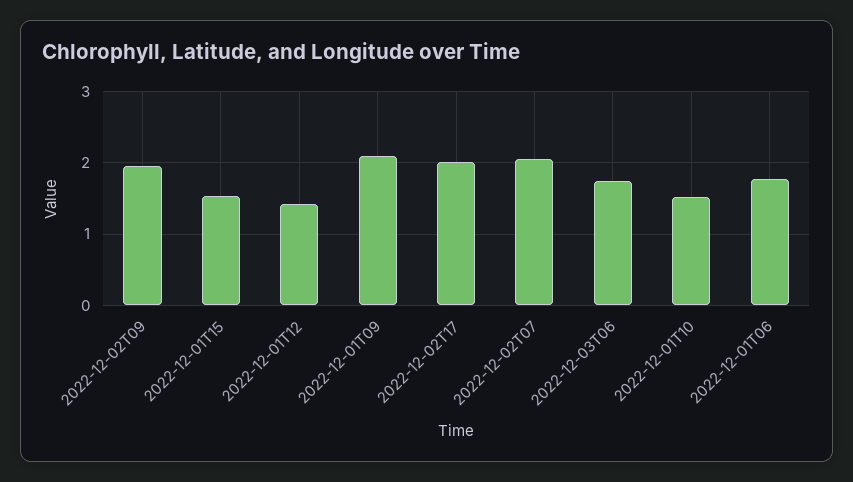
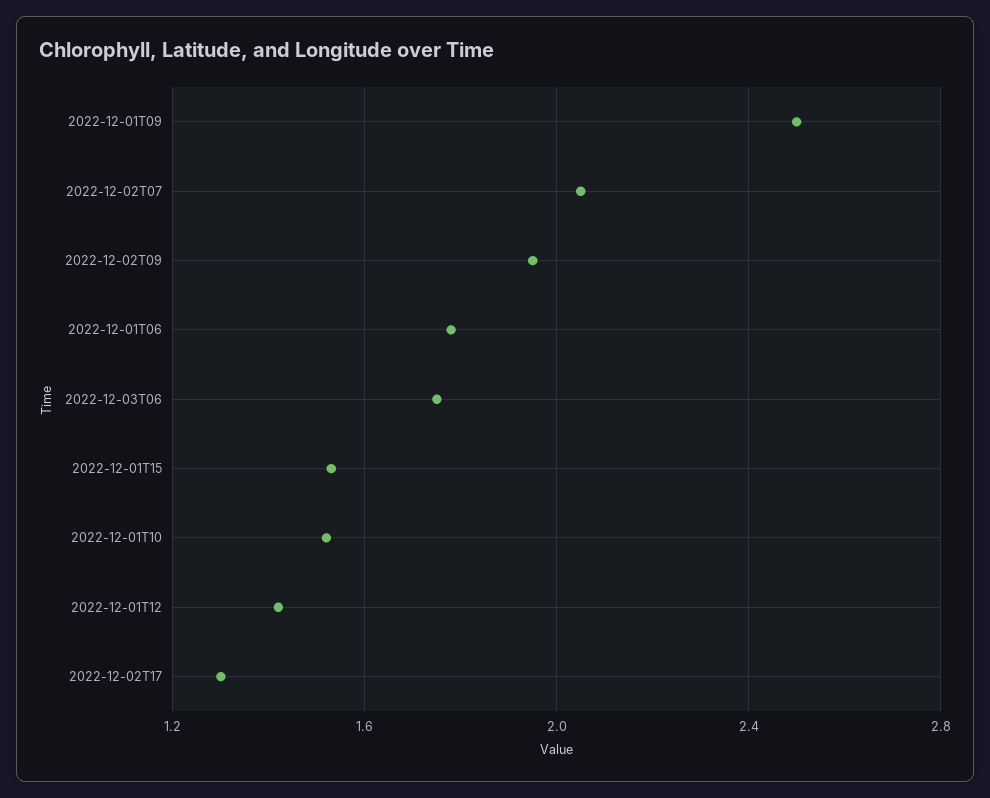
2022-12-01T09: 2.1 -> 2.5
2022-12-02T17: 2 -> 1.3

